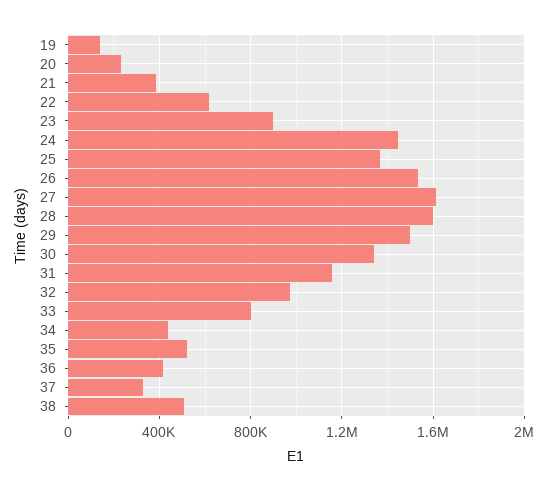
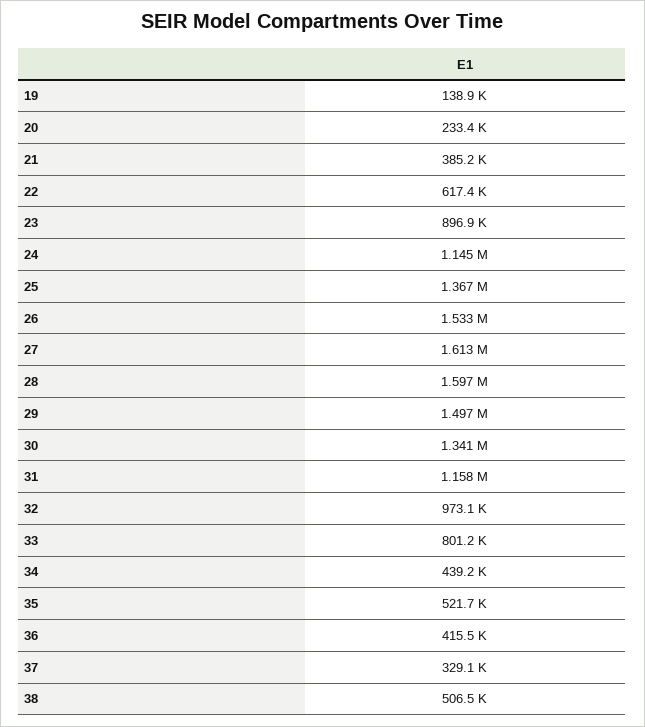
24: 1450000 -> 1145000

